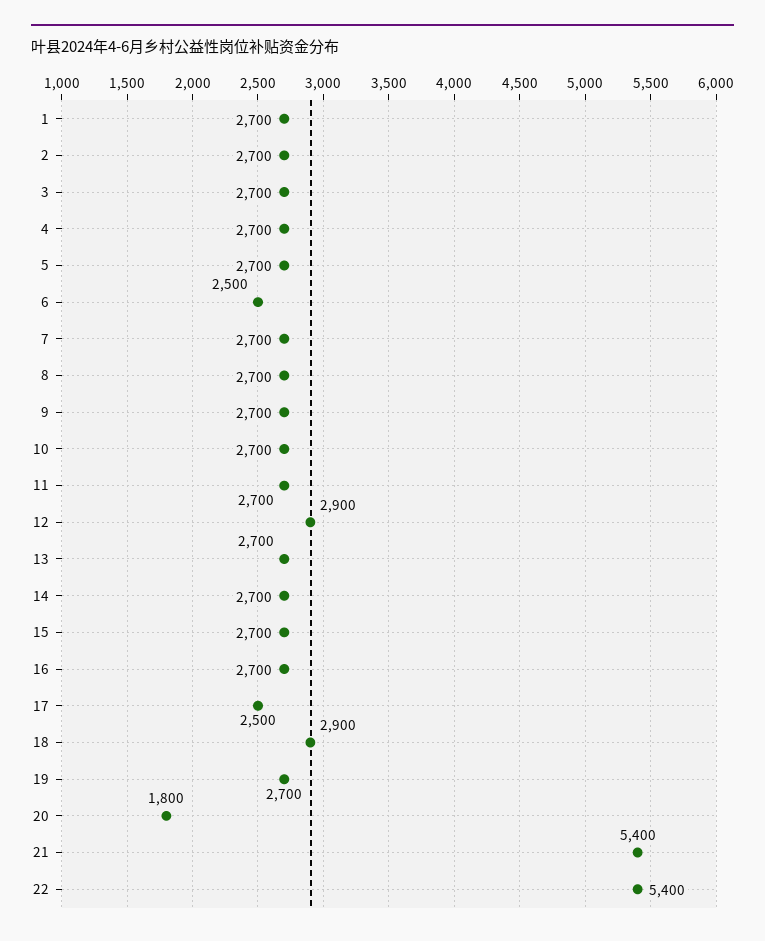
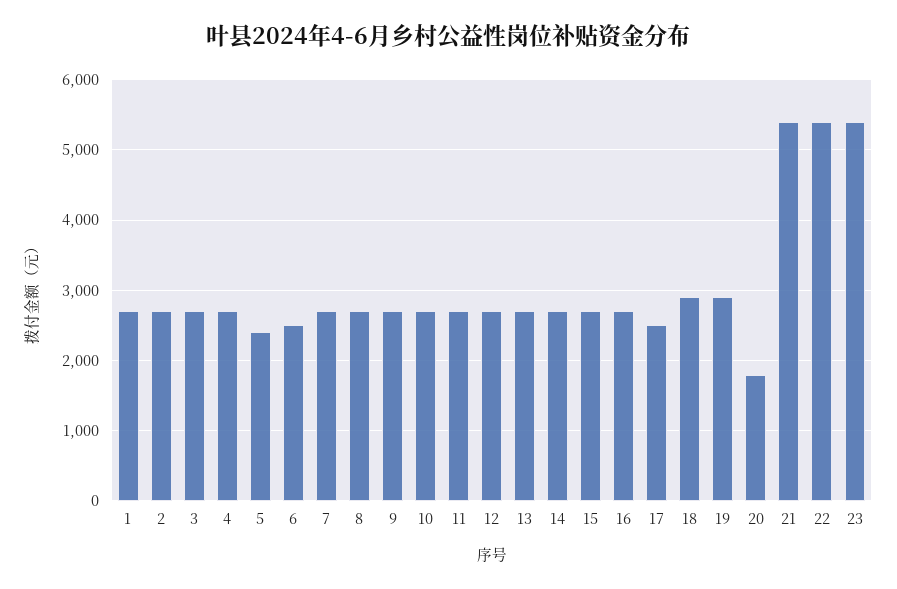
5: 2700 -> 2400
12: 2900 -> 2700
19: 2700 -> 2900
23: none -> 5400

